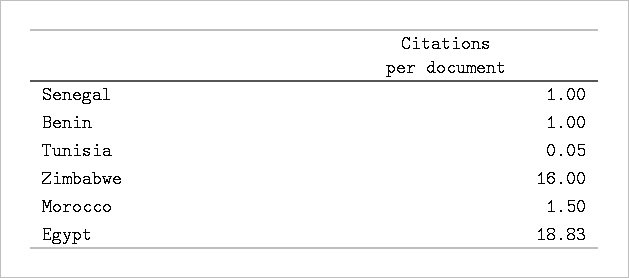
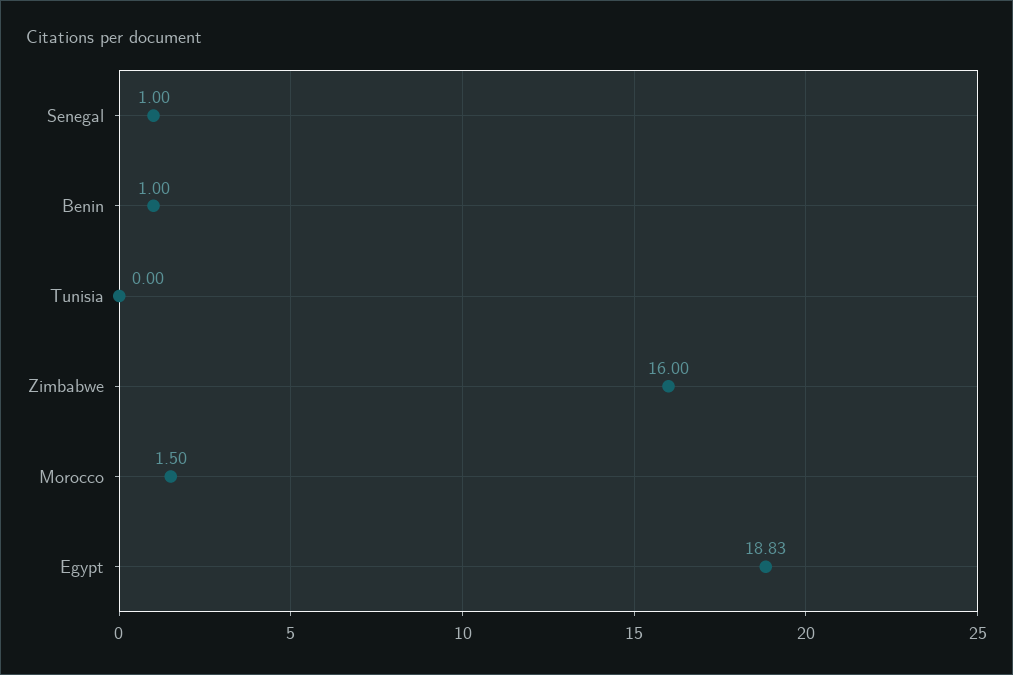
Tunisia: 0.05 -> 0

